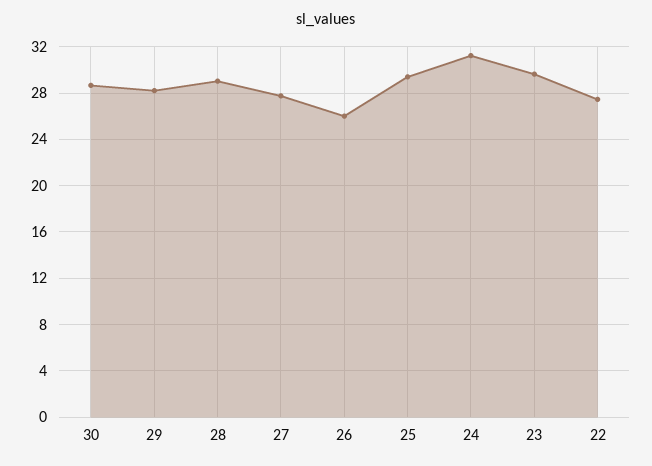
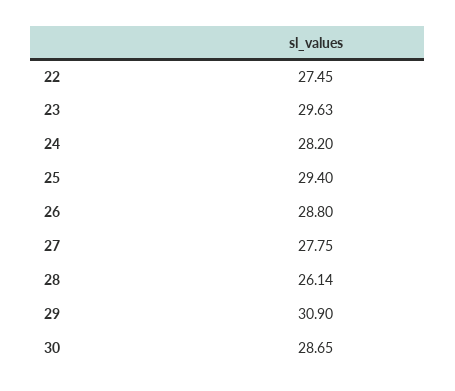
29: 28 -> 30.9
28: 29 -> 26.14
26: 26 -> 28.8
24: 31 -> 28.2

